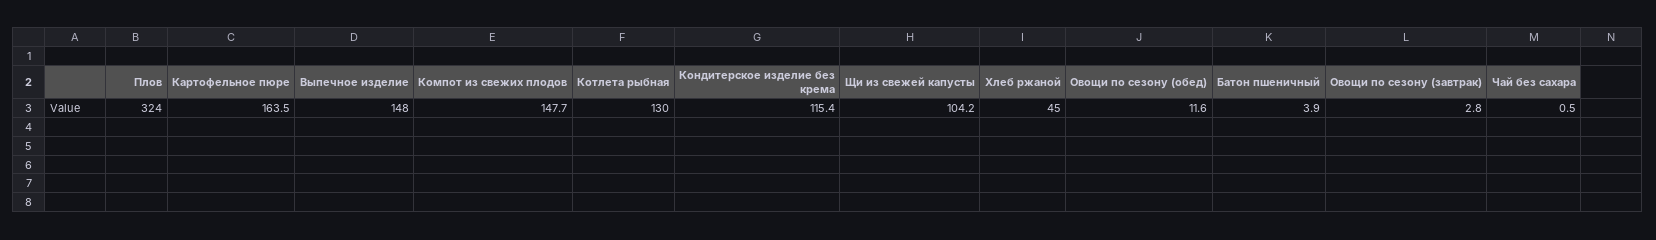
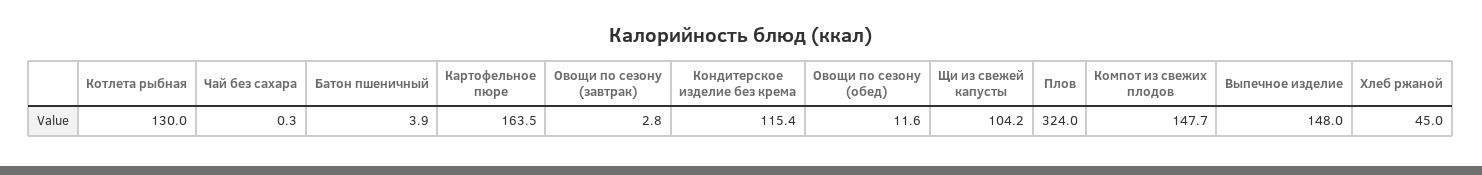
Чай без сахара: 0.5 -> 0.3

